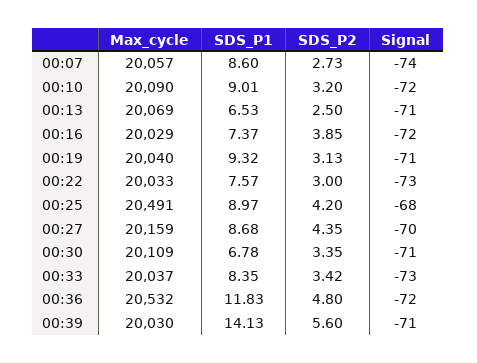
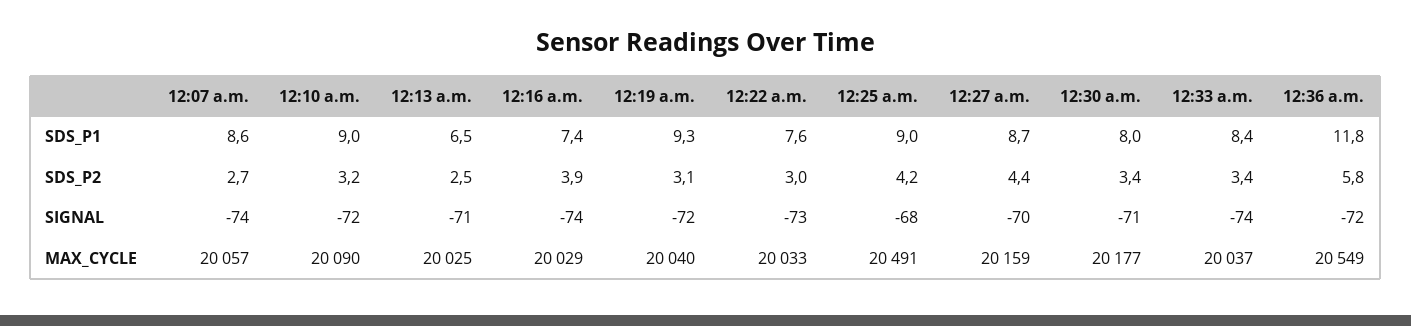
Max_cycle, 00:13: 20069 -> 20025
Signal, 00:16: -72 -> -74
Signal, 00:19: -71 -> -72
Max_cycle, 00:30: 20109 -> 20177
SDS_P1, 00:30: 6.78 -> 8
Signal, 00:33: -73 -> -74
Max_cycle, 00:36: 20532 -> 20549
SDS_P2, 00:36: 4.8 -> 5.8
Max_cycle, 00:39: 20030 -> none
SDS_P1, 00:39: 14.13 -> none
SDS_P2, 00:39: 5.6 -> none
Signal, 00:39: -71 -> none

